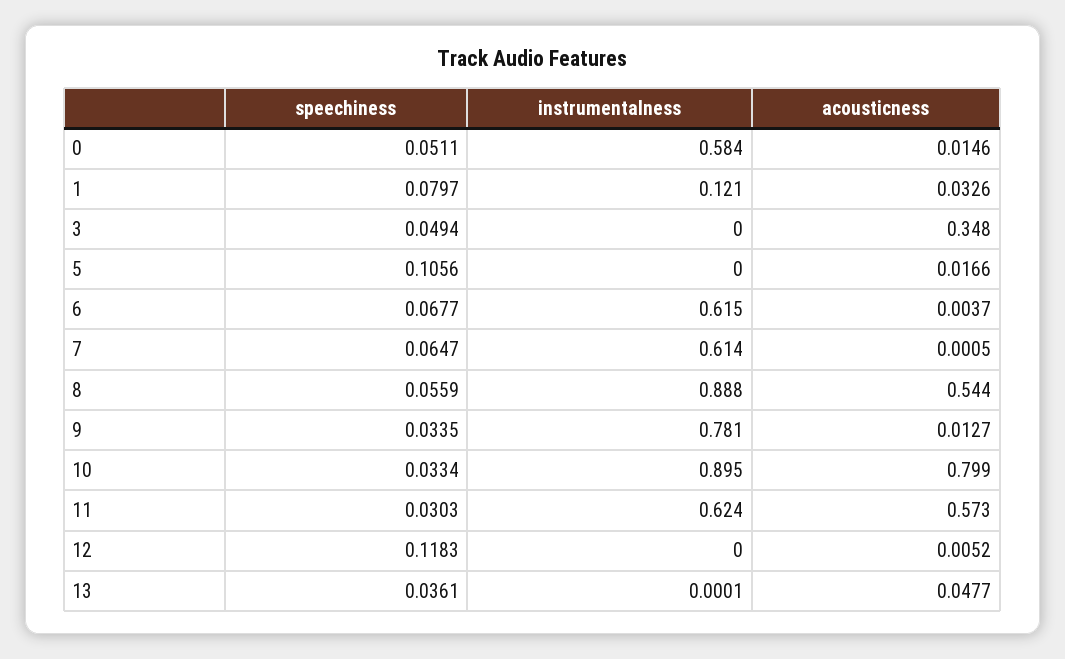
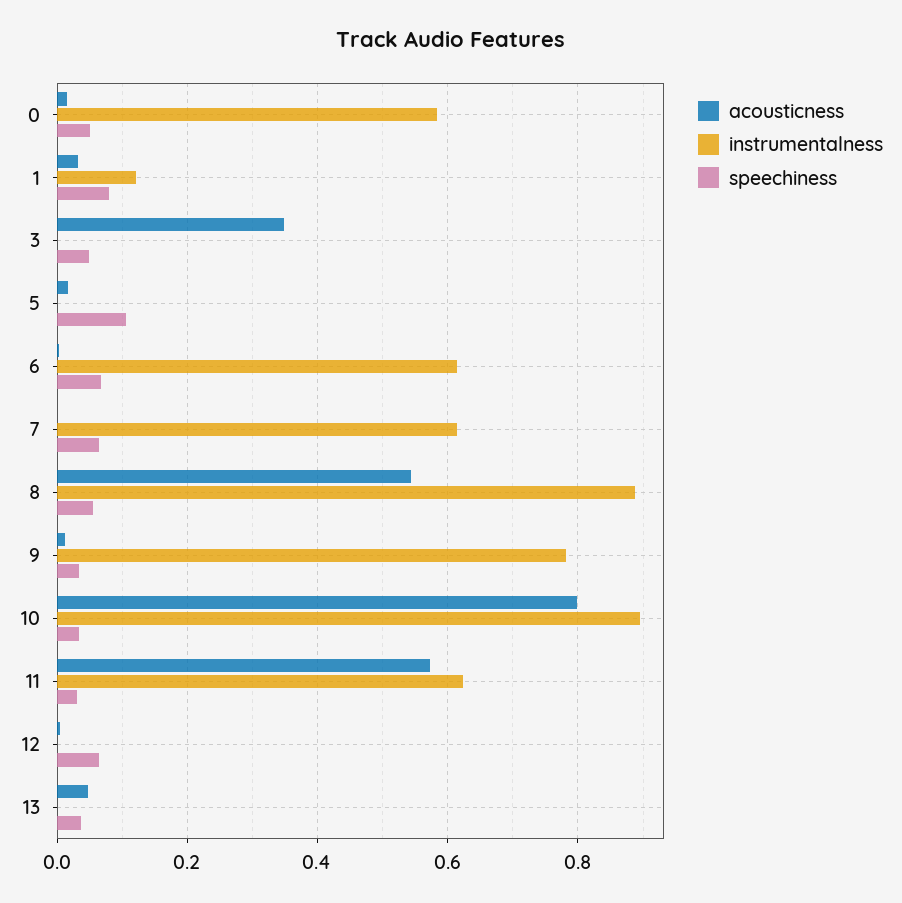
speechiness, 12: 0.1183 -> 0.06

